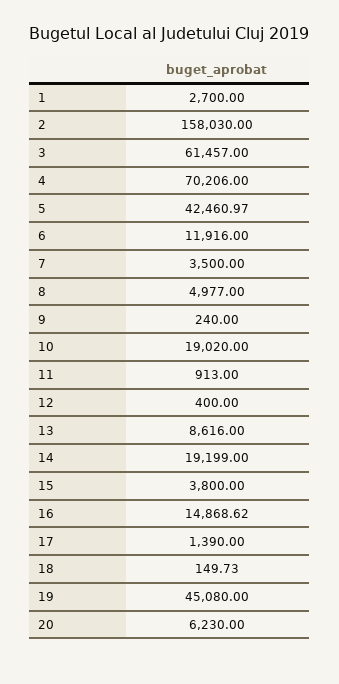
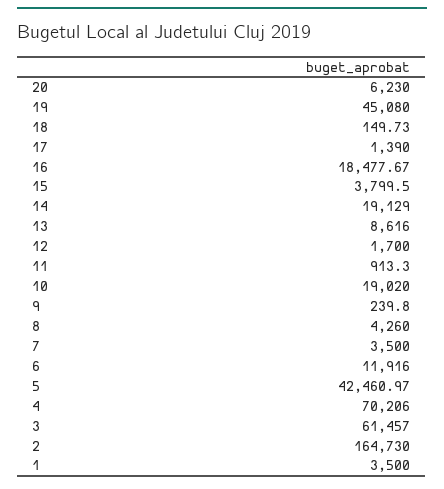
1: 2700 -> 3500
2: 158030 -> 164730
8: 4977 -> 4260
9: 240 -> 239.8
11: 913 -> 913.3
12: 400 -> 1700
14: 19199 -> 19129
15: 3800 -> 3799.5
16: 14868.62 -> 18477.67

